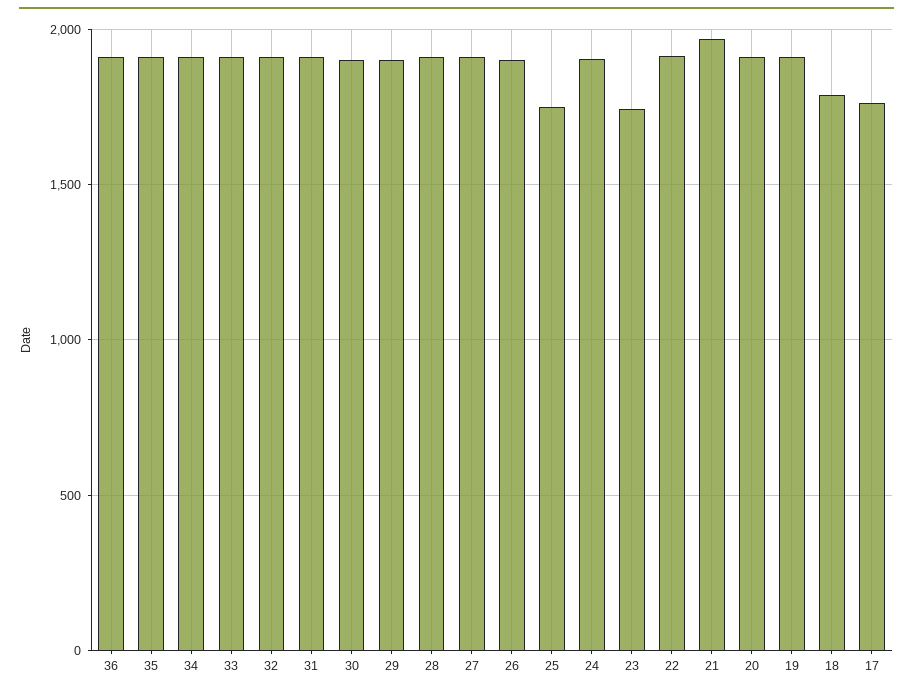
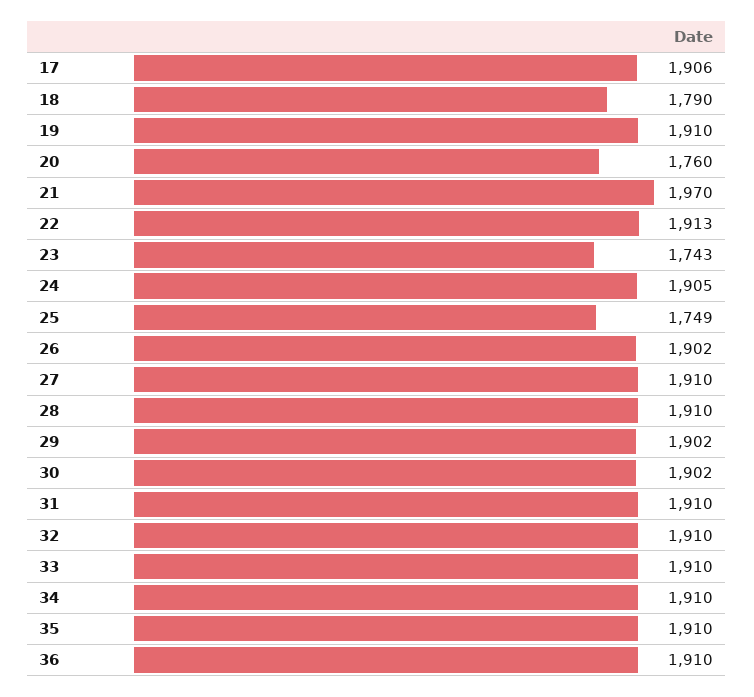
20: 1900 -> 1760
17: 1750 -> 1906

